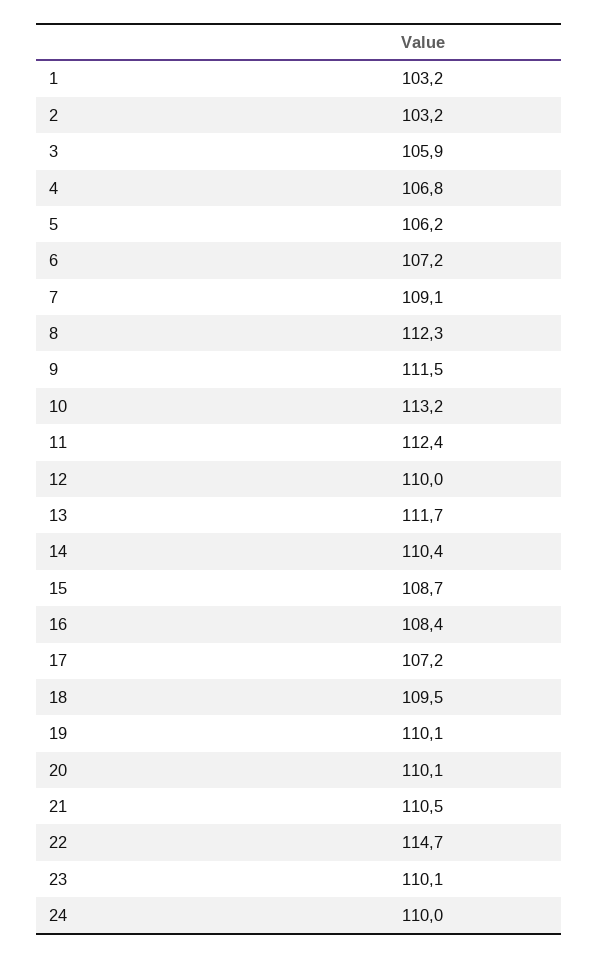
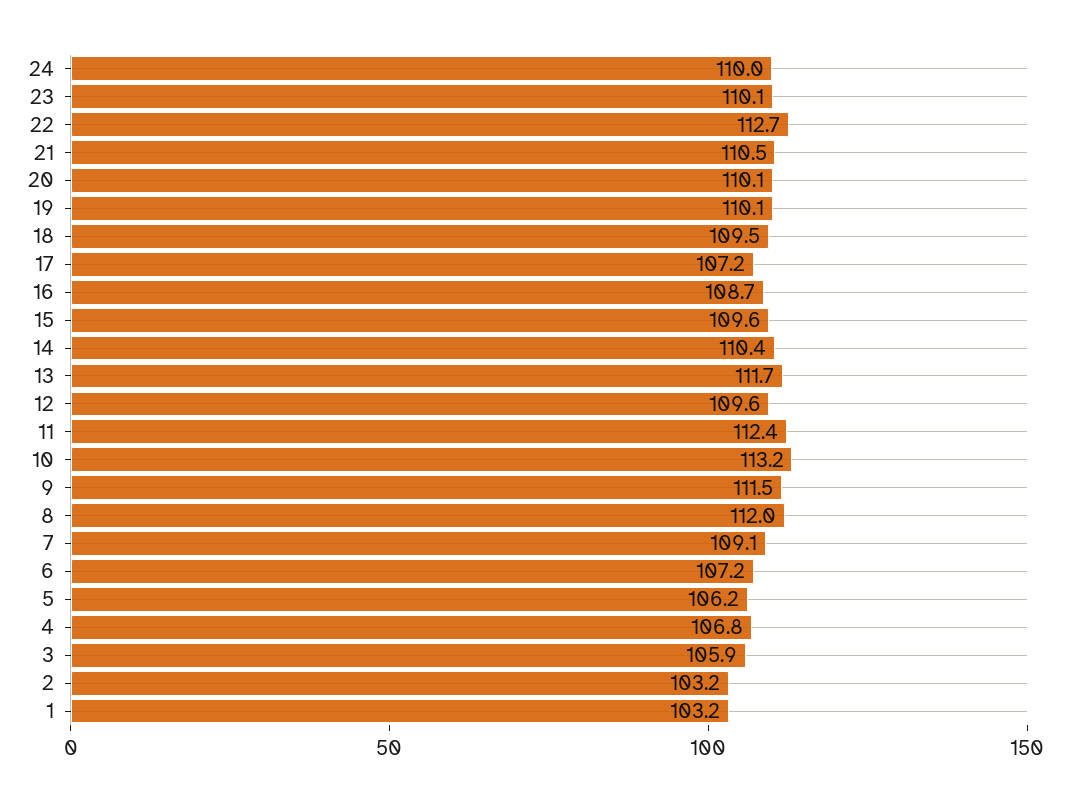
8: 112.3 -> 112
12: 110 -> 109.6
15: 108.7 -> 109.6
16: 108.4 -> 108.7
22: 114.7 -> 112.7

